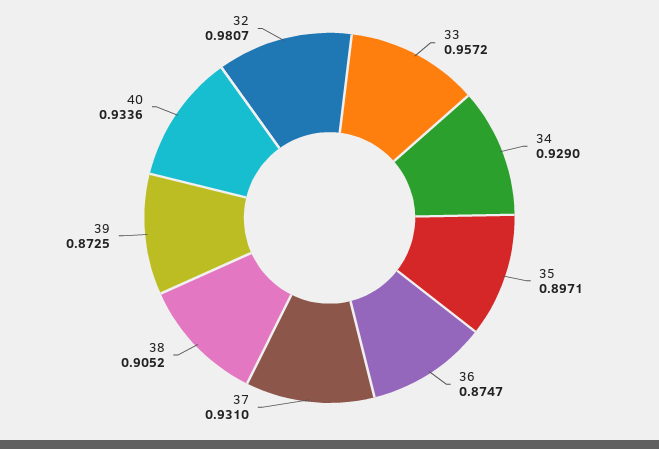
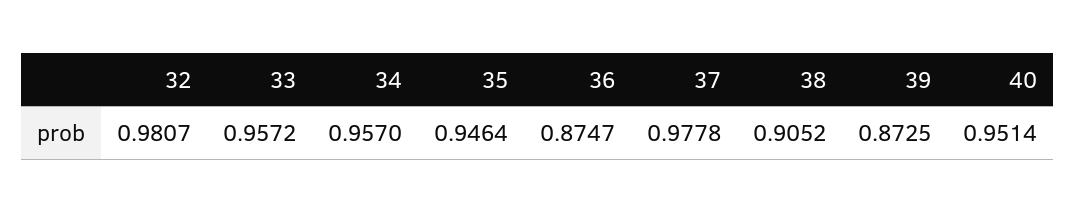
34: 0.929 -> 0.957
35: 0.8971 -> 0.9464
37: 0.931 -> 0.9778
40: 0.9336 -> 0.9514

